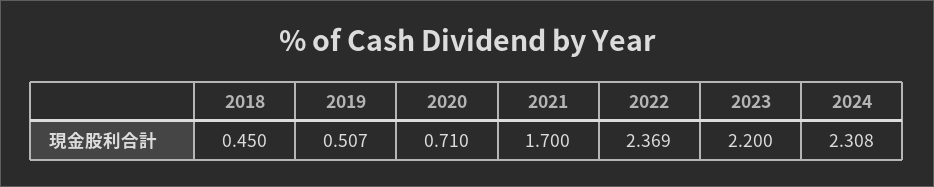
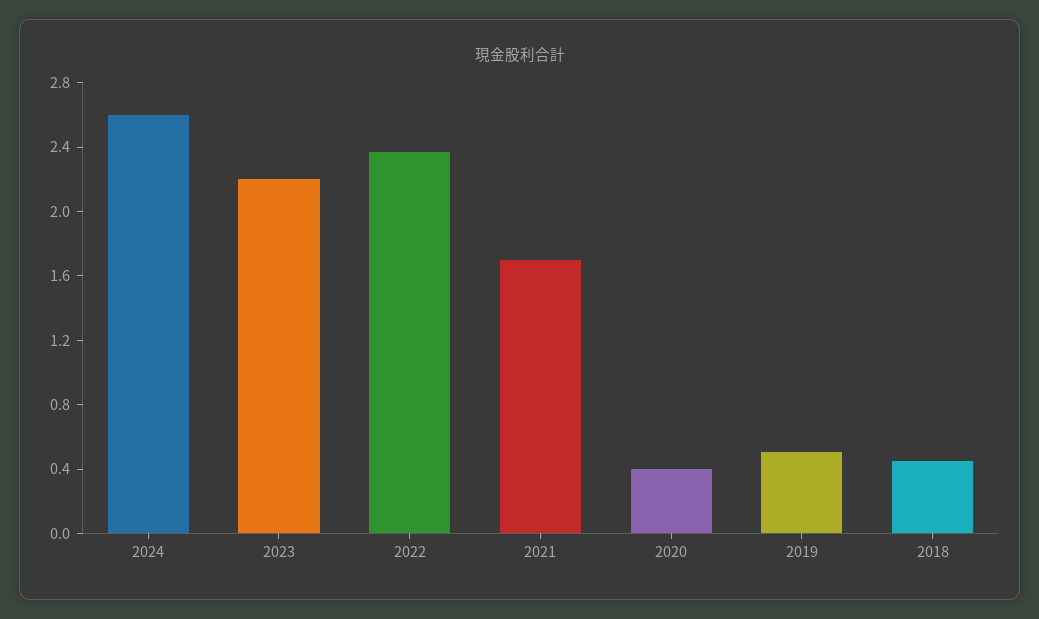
2020: 0.71 -> 0.4
2024: 2.308 -> 2.6

